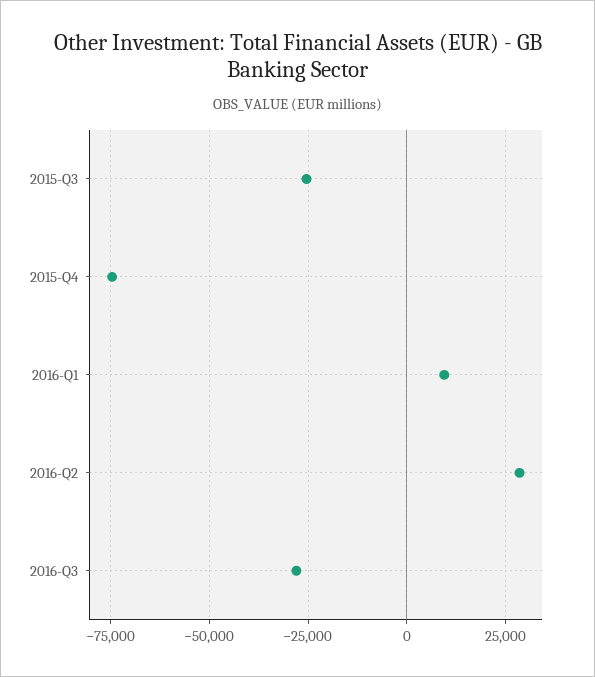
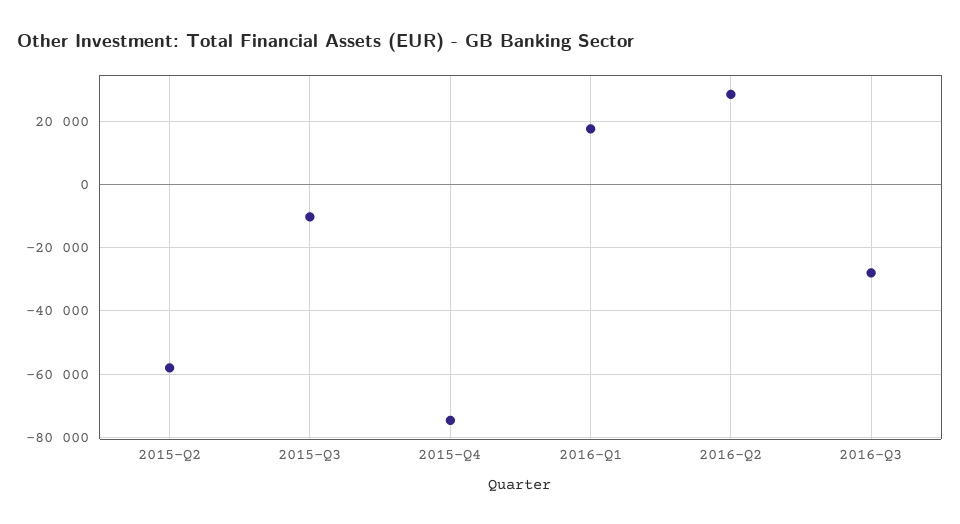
2015-Q3: -25000 -> -10000
2016-Q1: 10000 -> 18000
2015-Q2: none -> -58000

